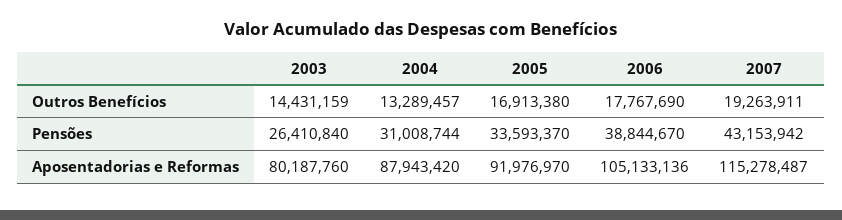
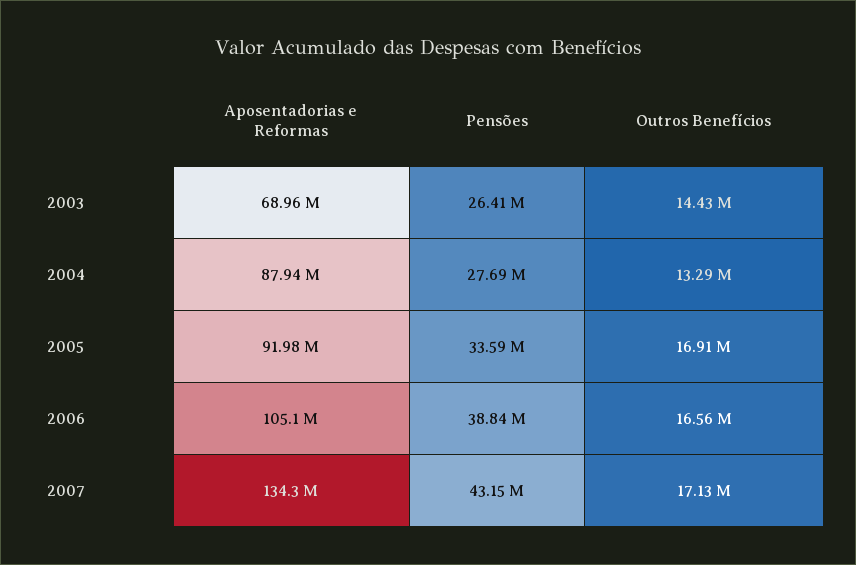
2006, Outros Benefícios: 17767690 -> 16560000
2007, Outros Benefícios: 19263911 -> 17130000
2004, Pensões: 31008744 -> 27690000
2003, Aposentadorias e Reformas: 80187760 -> 68960000
2007, Aposentadorias e Reformas: 115278487 -> 134300000

